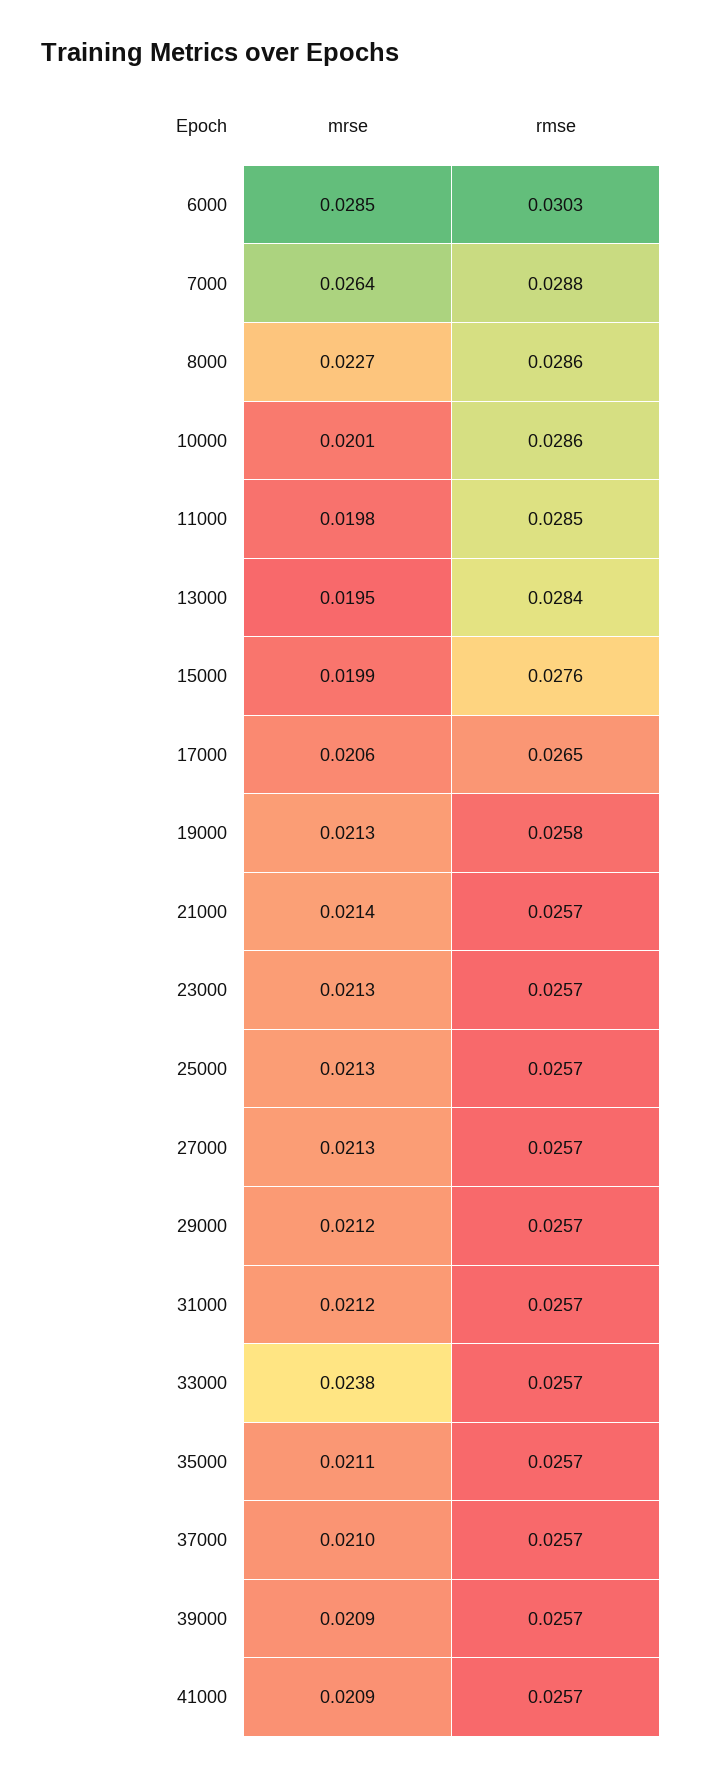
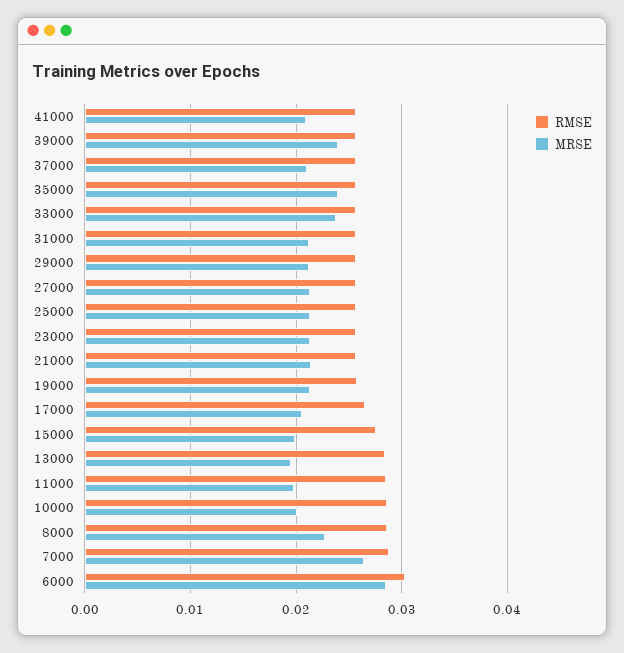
mrse, 35000: 0.0211 -> 0.024
mrse, 39000: 0.0209 -> 0.024

